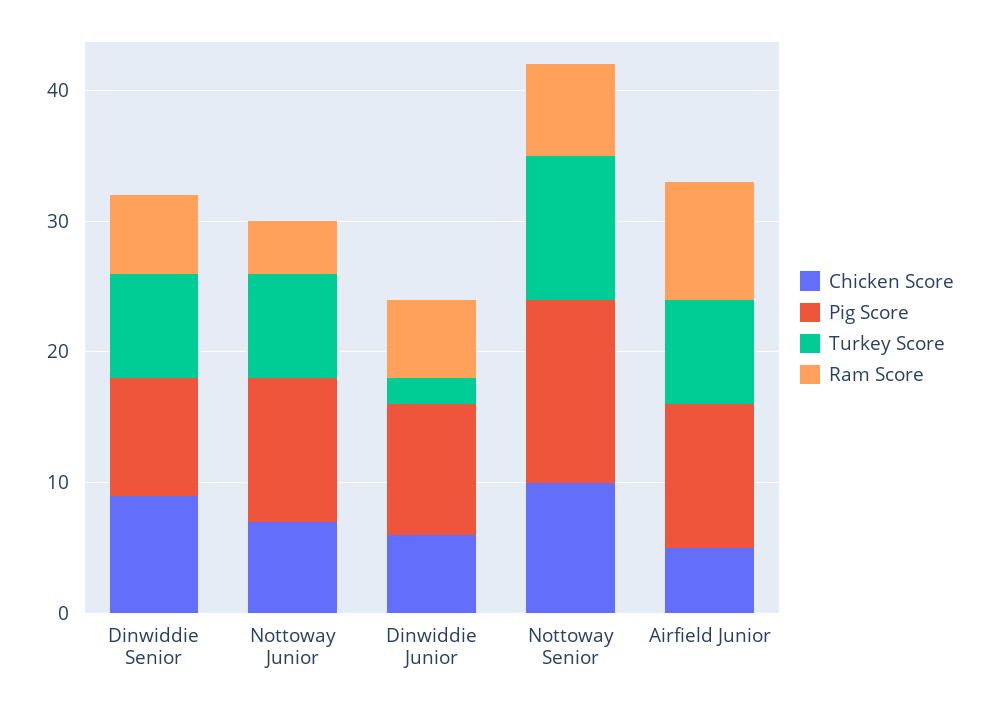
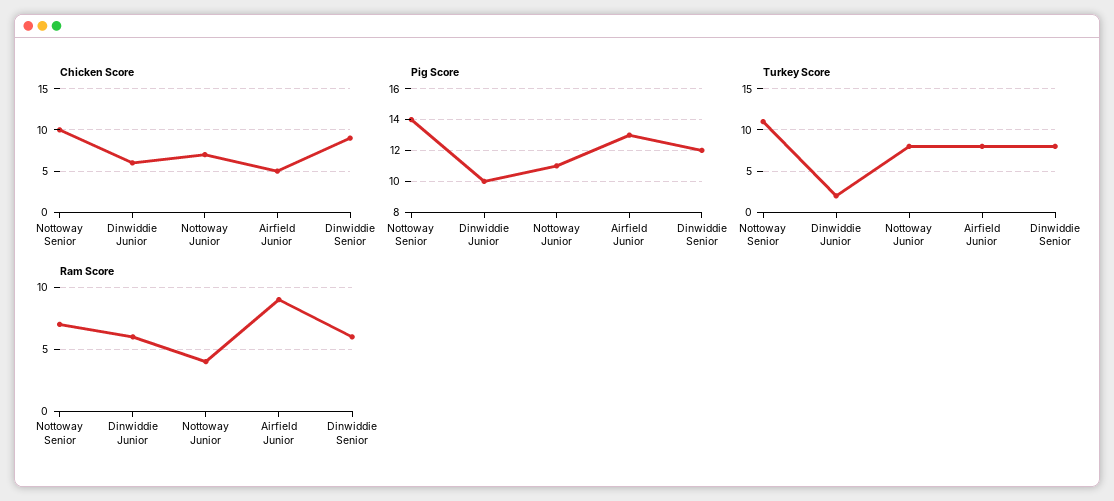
Pig Score, Dinwiddie Senior: 9 -> 12
Pig Score, Airfield Junior: 11 -> 13

